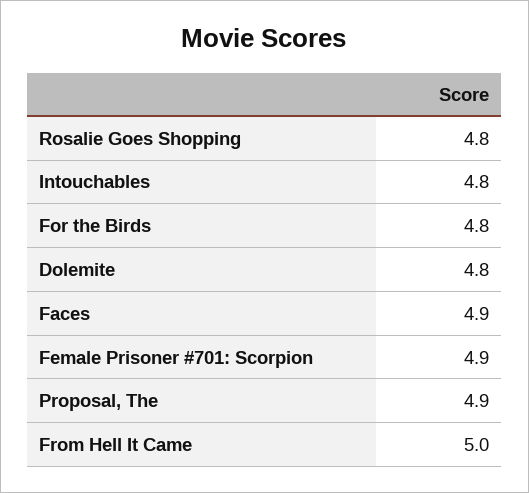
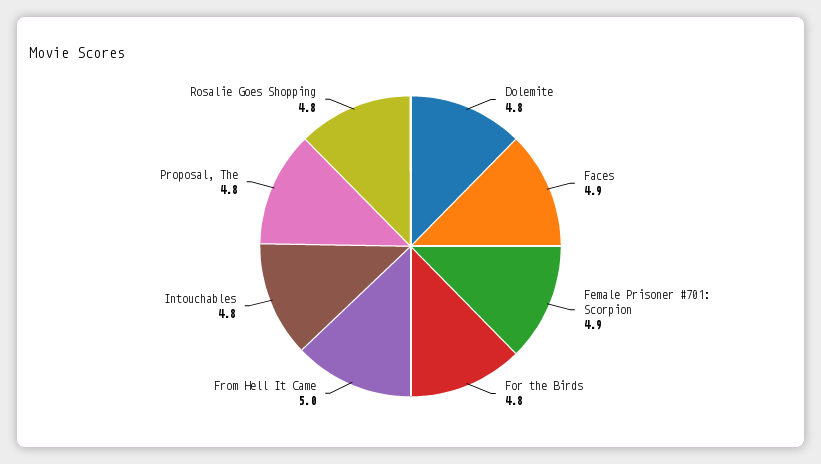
Proposal, The: 4.9 -> 4.8

